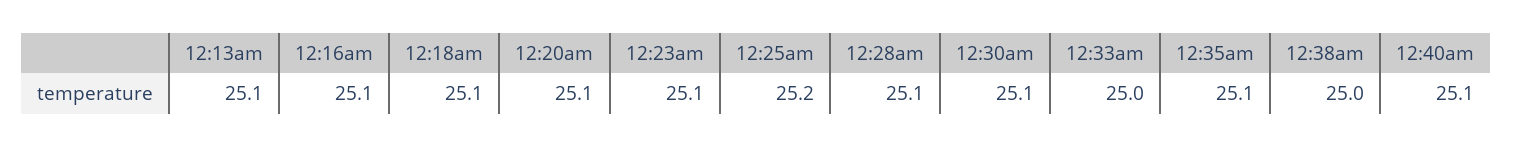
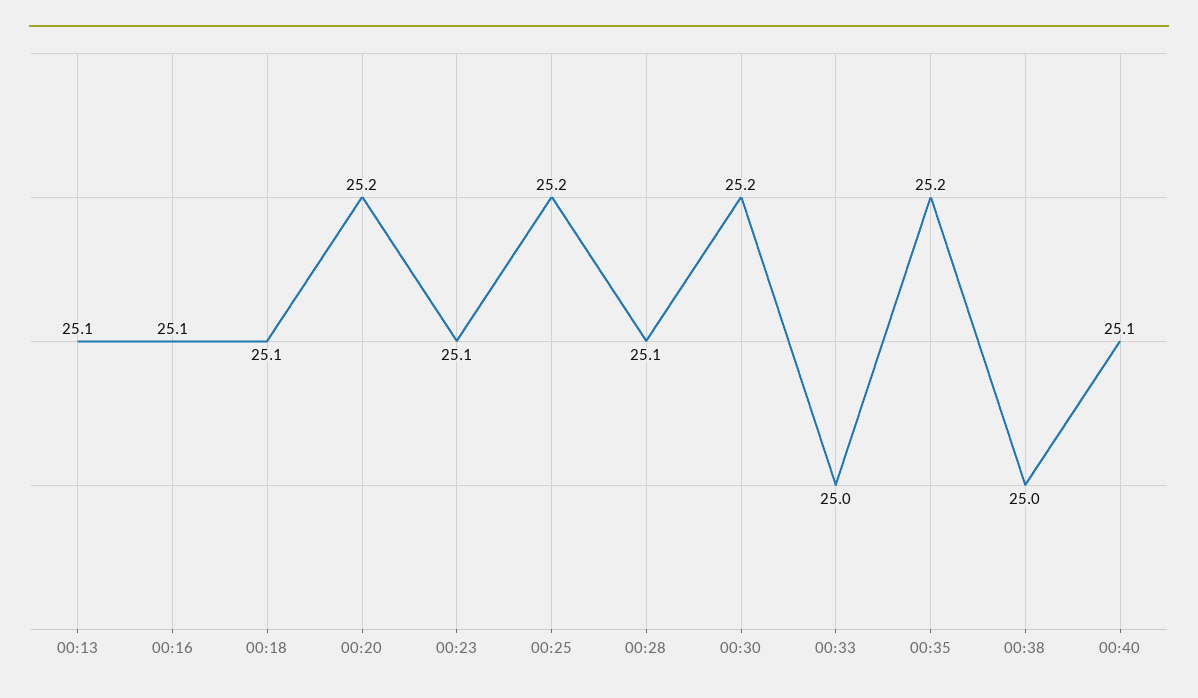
12:20am: 25.1 -> 25.2
12:30am: 25.1 -> 25.2
12:35am: 25.1 -> 25.2

